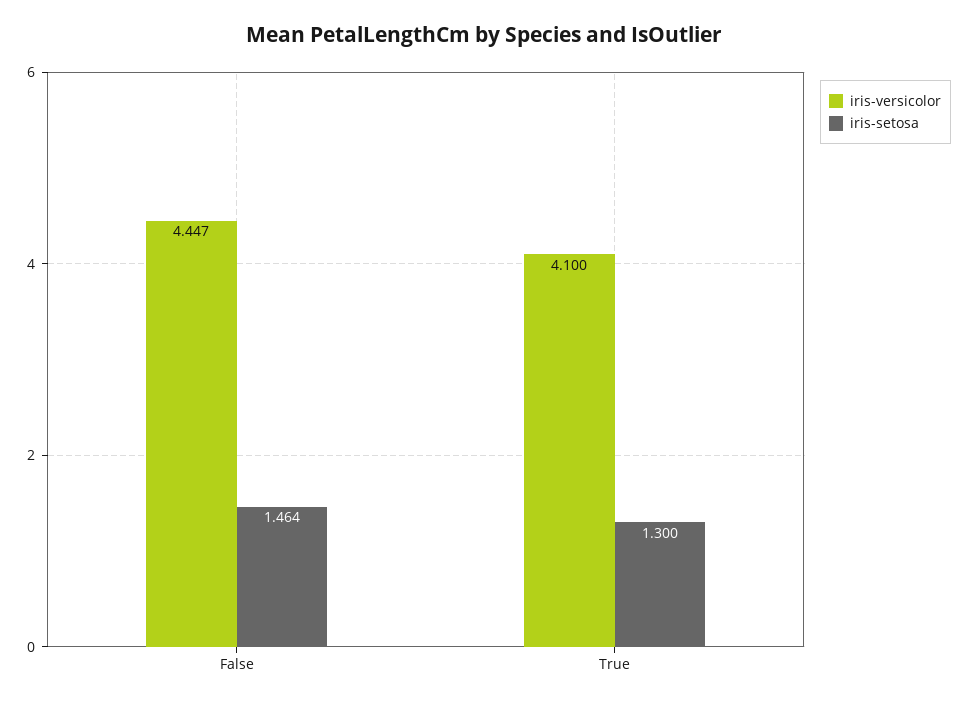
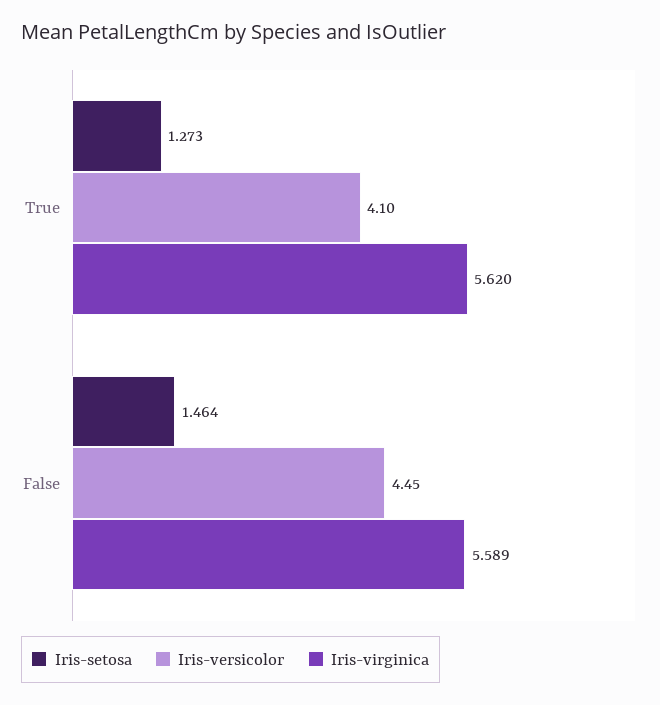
iris-setosa, True: 1.3 -> 1.273
Iris-virginica, True: none -> 5.62
Iris-virginica, False: none -> 5.589

